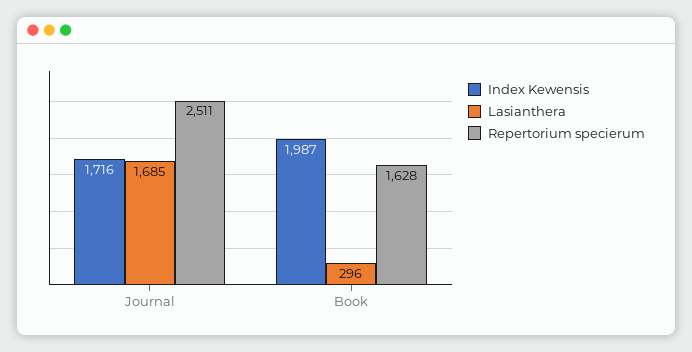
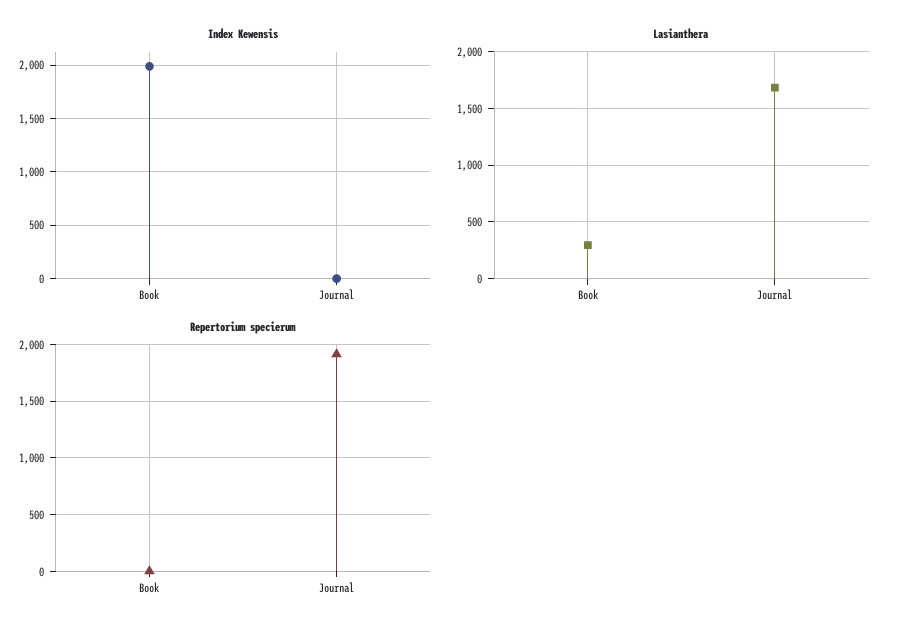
Index Kewensis, Journal: 1716 -> 0
Repertorium specierum, Journal: 2511 -> 1900
Repertorium specierum, Book: 1628 -> 0

